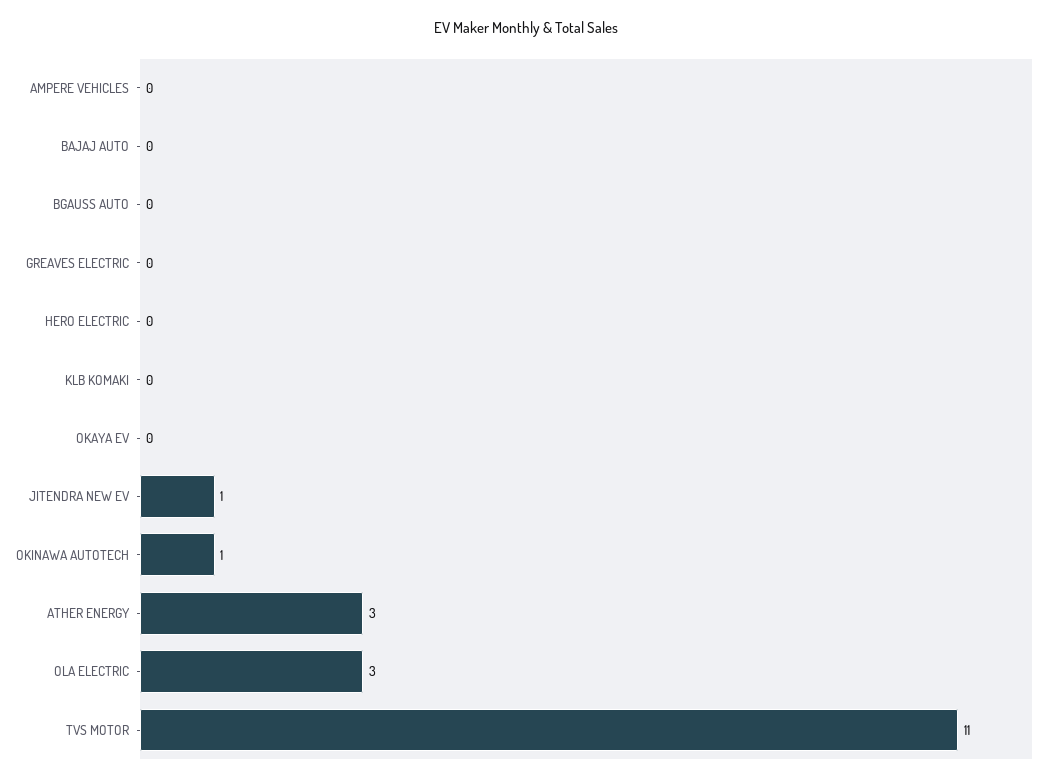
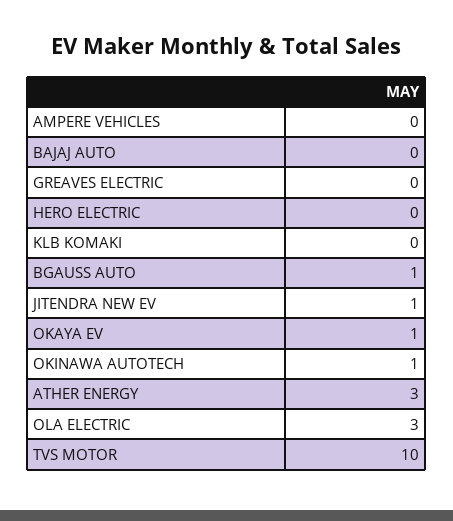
BGAUSS AUTO: 0 -> 1
OKAYA EV: 0 -> 1
TVS MOTOR: 11 -> 10

